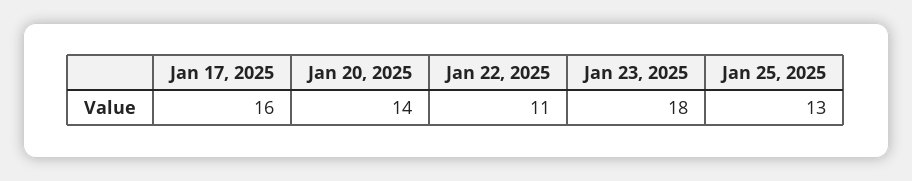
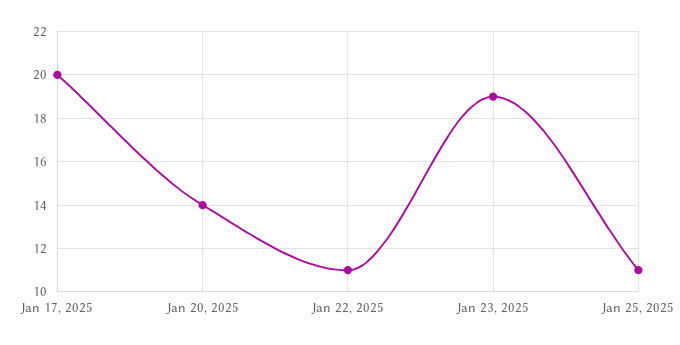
Jan 17, 2025: 16 -> 20
Jan 23, 2025: 18 -> 19
Jan 25, 2025: 13 -> 11

